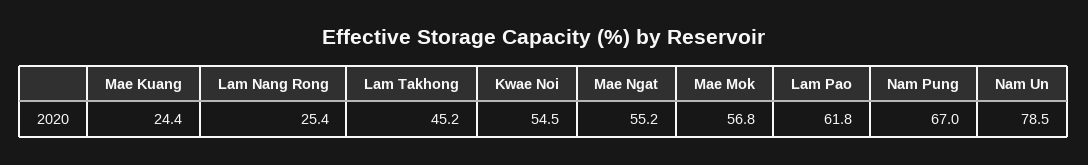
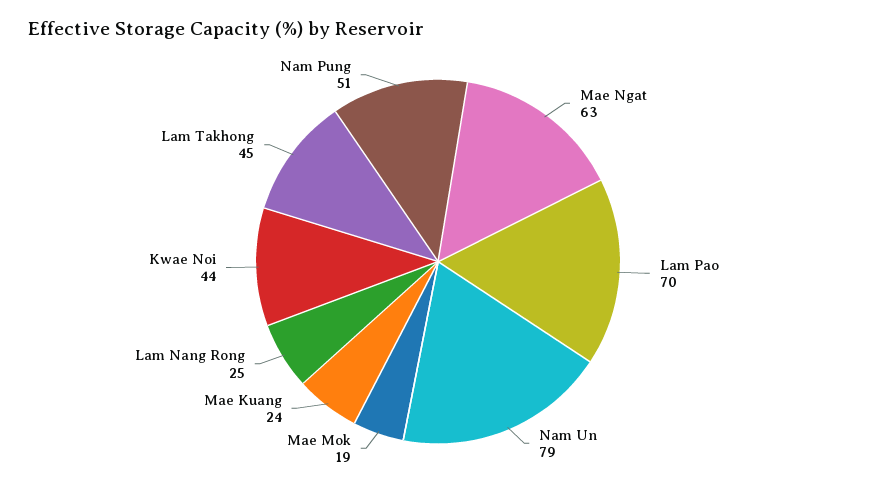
Kwae Noi: 54.5 -> 44
Mae Ngat: 55.2 -> 63
Mae Mok: 56.8 -> 19
Lam Pao: 61.8 -> 70
Nam Pung: 67 -> 51

